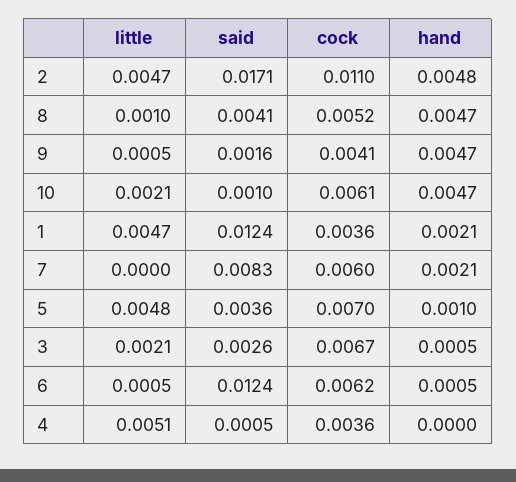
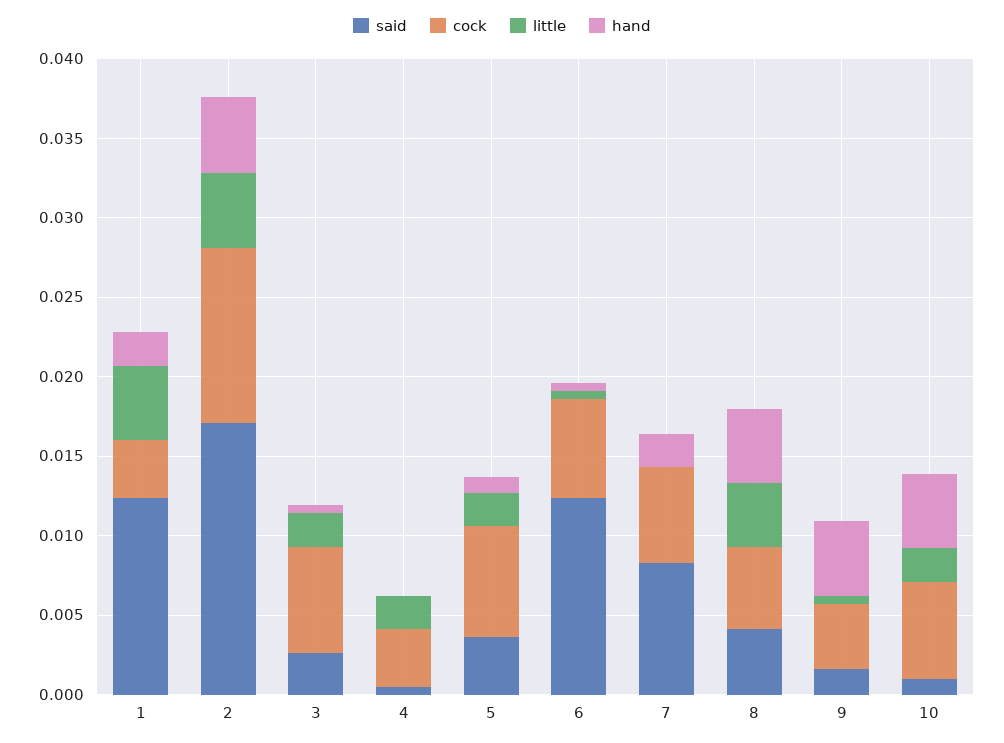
little, 8: 0.001 -> 0.004
little, 5: 0.0048 -> 0.002
little, 4: 0.0051 -> 0.002

